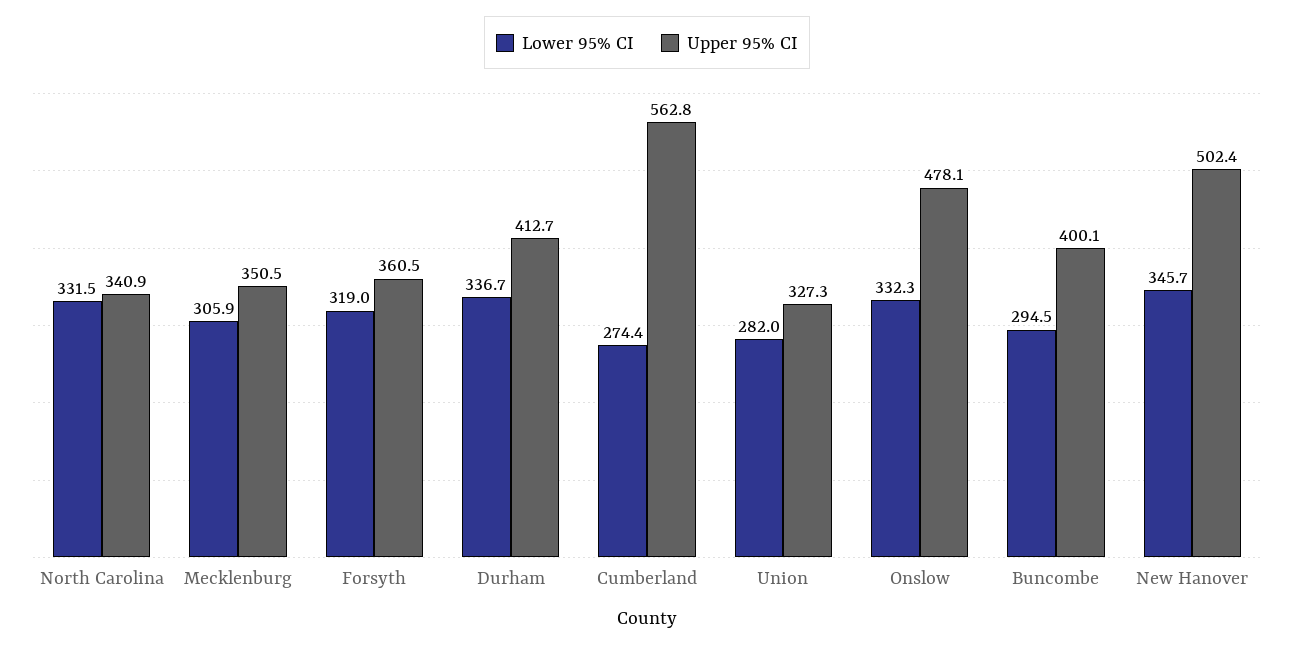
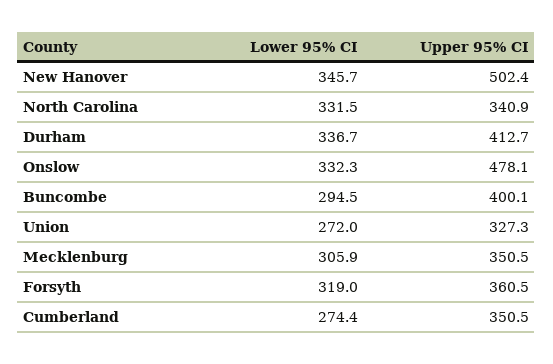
Upper 95% CI, Cumberland: 562.8 -> 350.5
Lower 95% CI, Union: 282 -> 272

